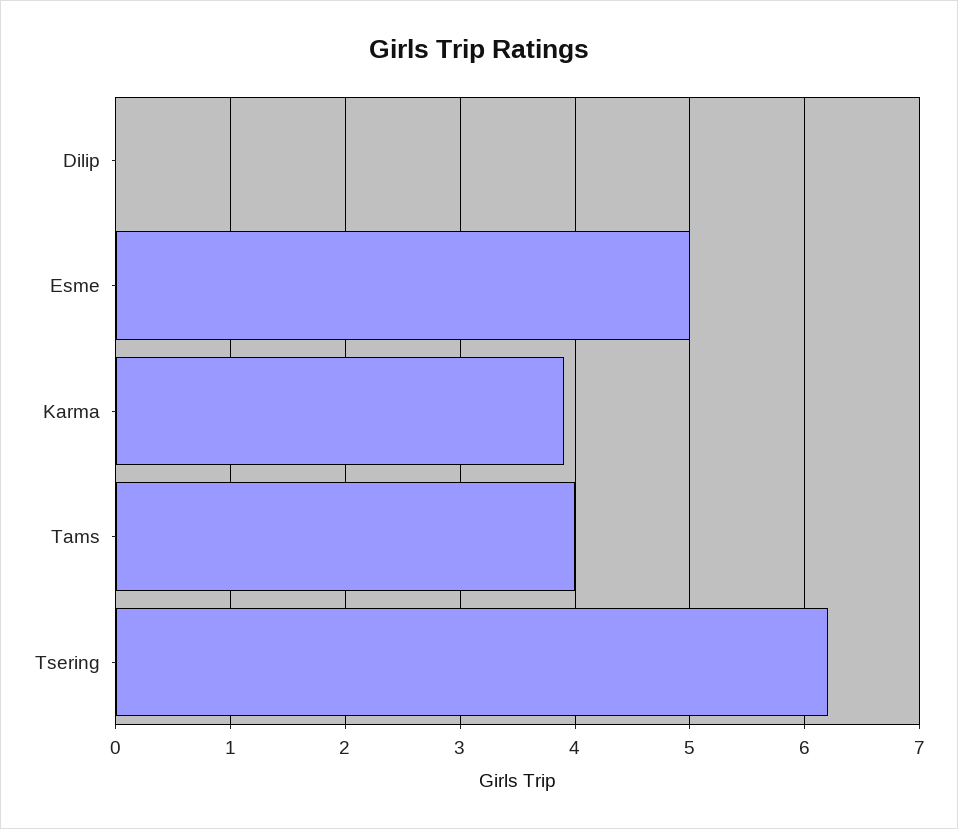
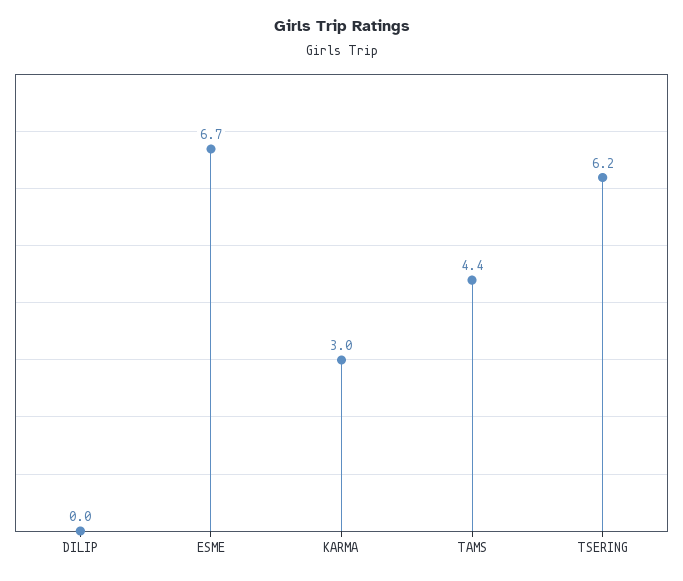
Esme: 5 -> 6.7
Karma: 3.9 -> 3
Tams: 4 -> 4.4

